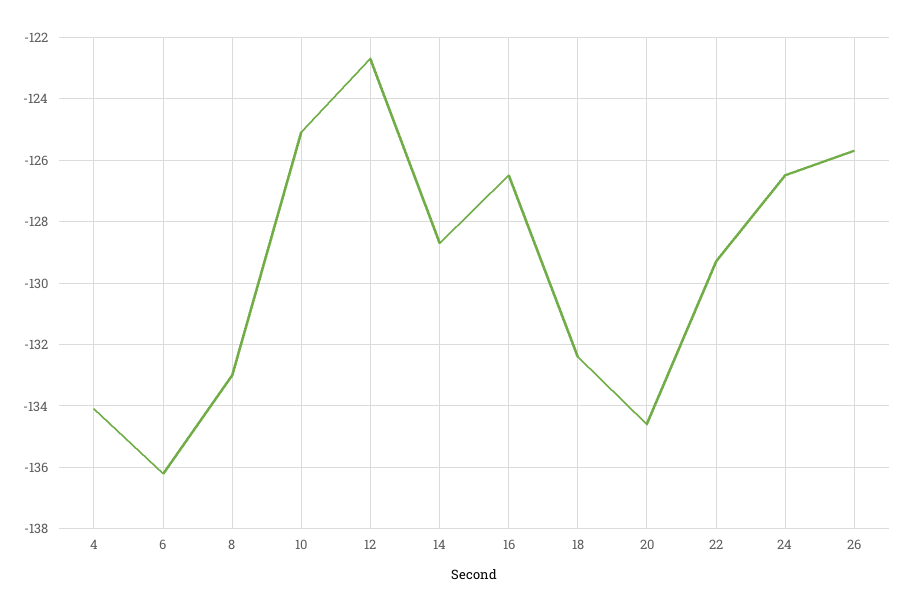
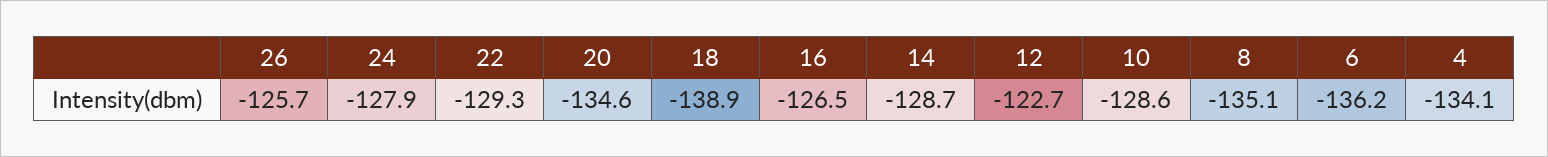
8: -133 -> -135.1
10: -125 -> -128.6
18: -132.5 -> -138.9
24: -126.5 -> -127.9

